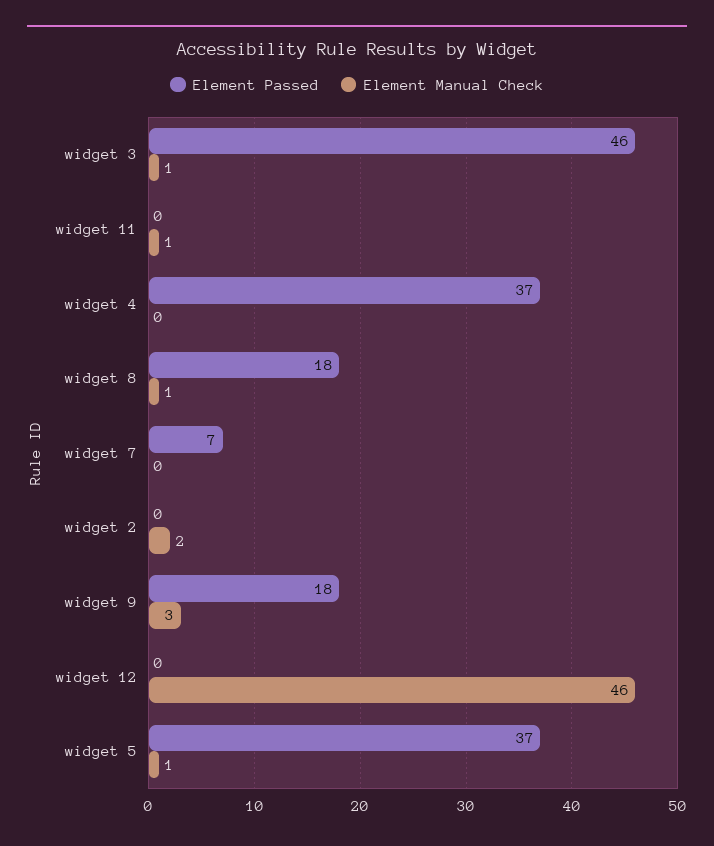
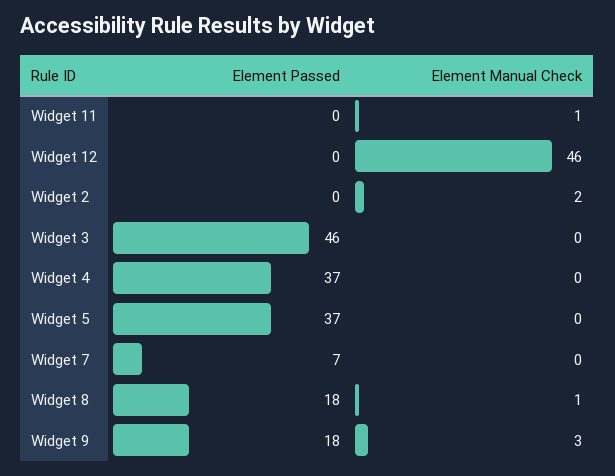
Element Manual Check, widget 3: 1 -> 0
Element Manual Check, widget 5: 1 -> 0

